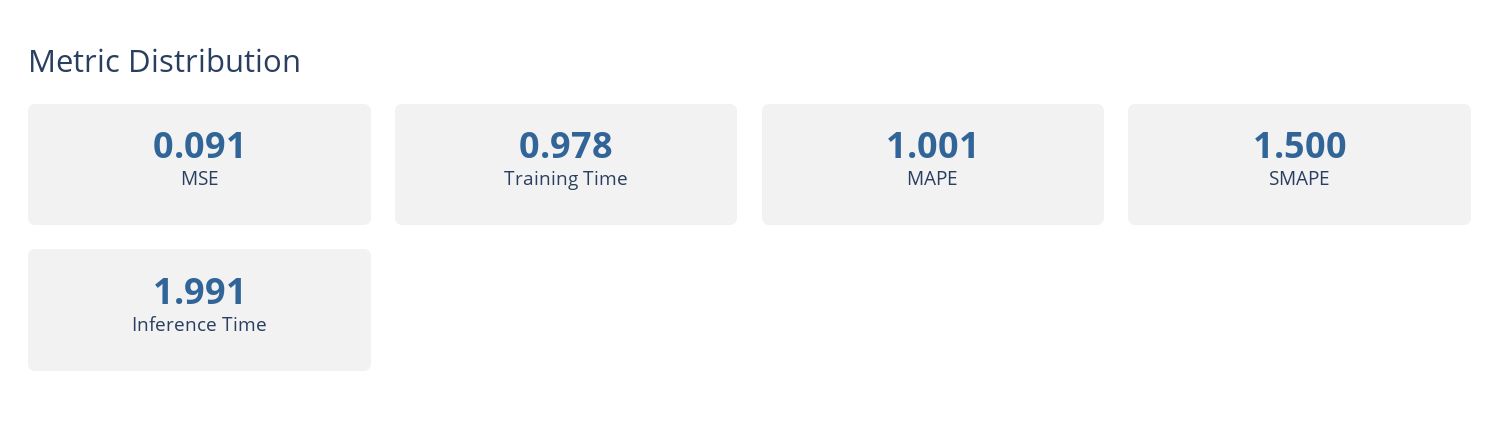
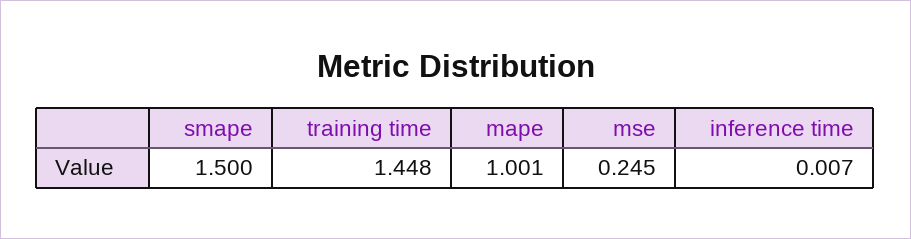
MSE: 0.091 -> 0.245
Training Time: 0.978 -> 1.448
Inference Time: 1.991 -> 0.007

